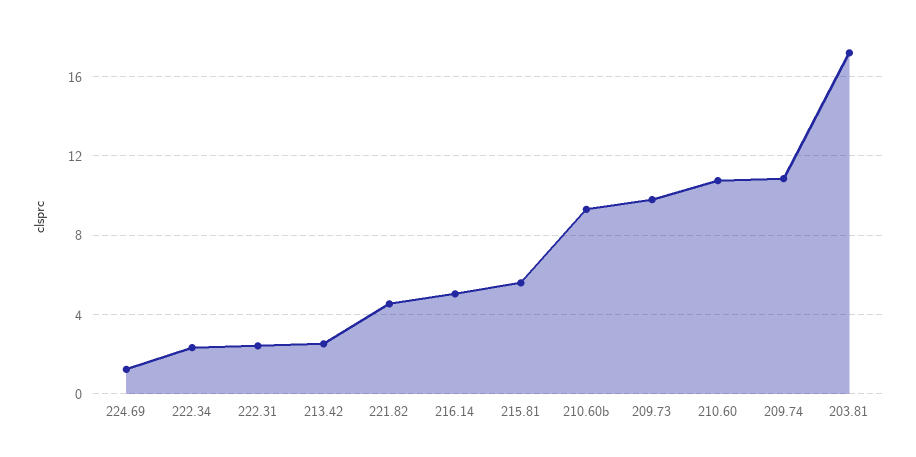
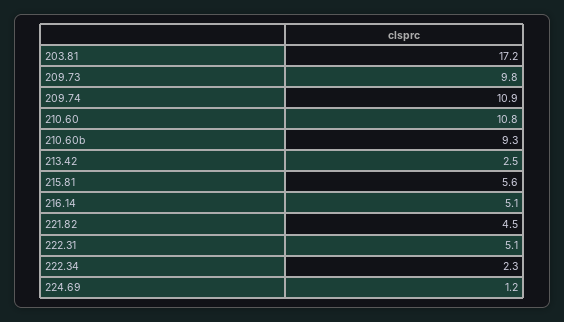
222.31: 2.5 -> 5.1

